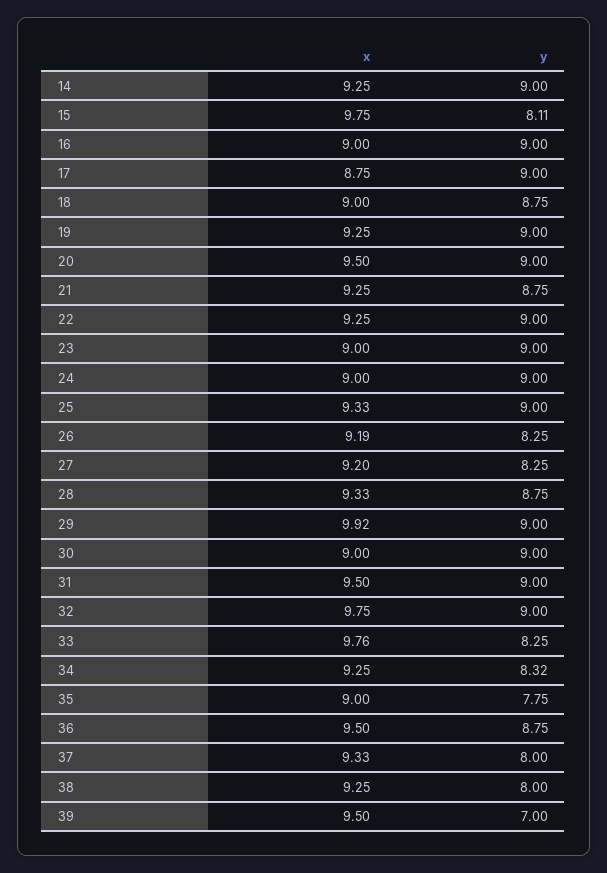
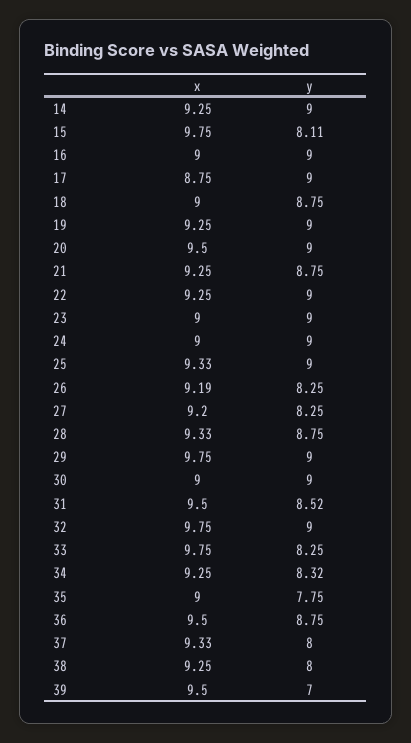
x, 29: 9.92 -> 9.75
y, 31: 9 -> 8.52
x, 33: 9.76 -> 9.75

